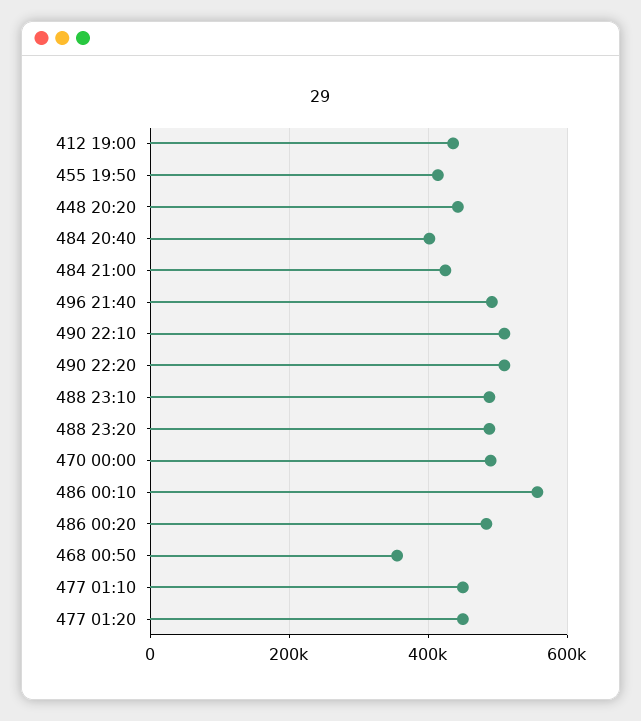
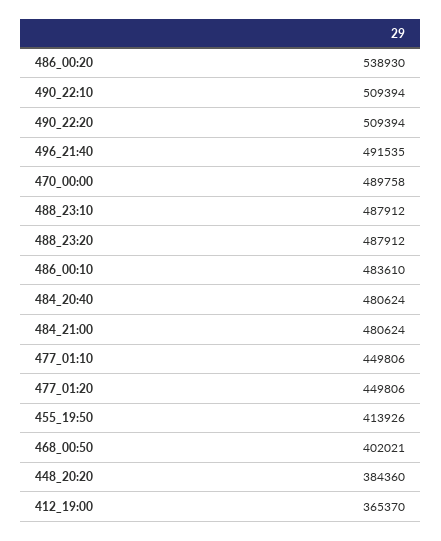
412 19:00: 440000 -> 365370
448 20:20: 440000 -> 384360
484 20:40: 400000 -> 480624
484 21:00: 420000 -> 480624
486 00:10: 560000 -> 483610
486 00:20: 480000 -> 538930
468 00:50: 360000 -> 402021

